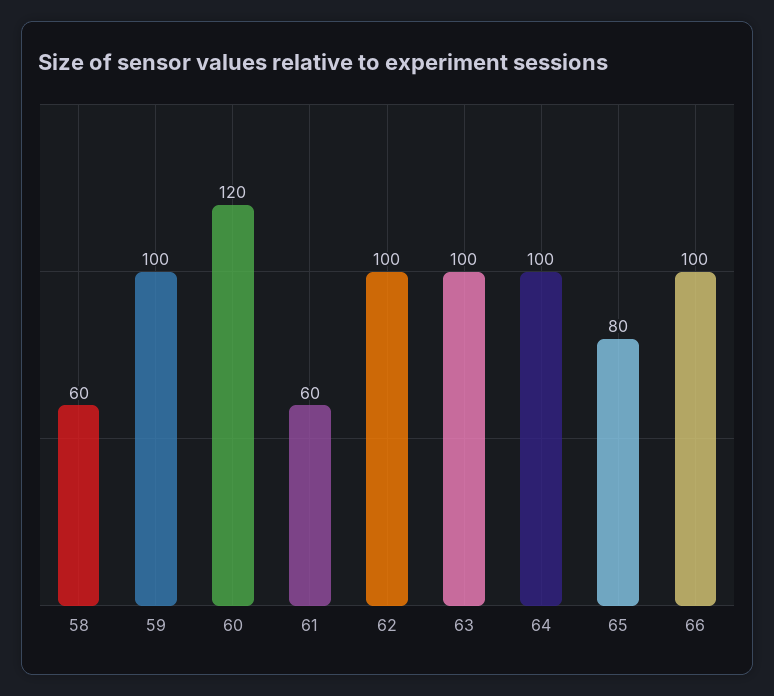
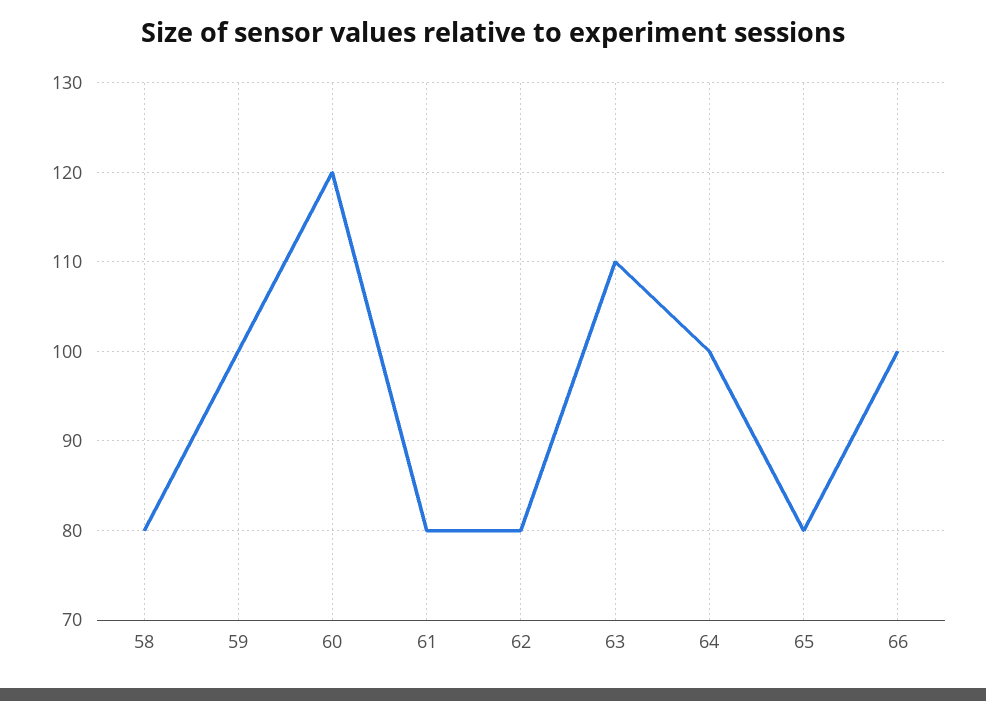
58: 60 -> 80
61: 60 -> 80
62: 100 -> 80
63: 100 -> 110

